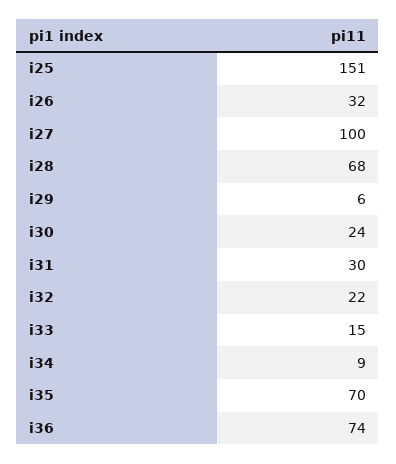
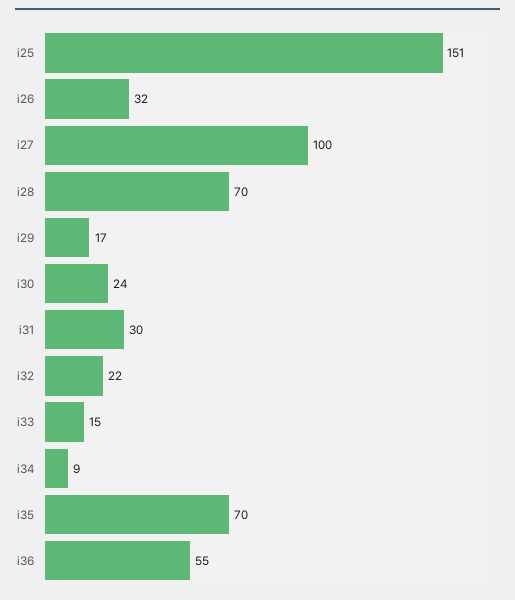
i28: 68 -> 70
i29: 6 -> 17
i36: 74 -> 55

